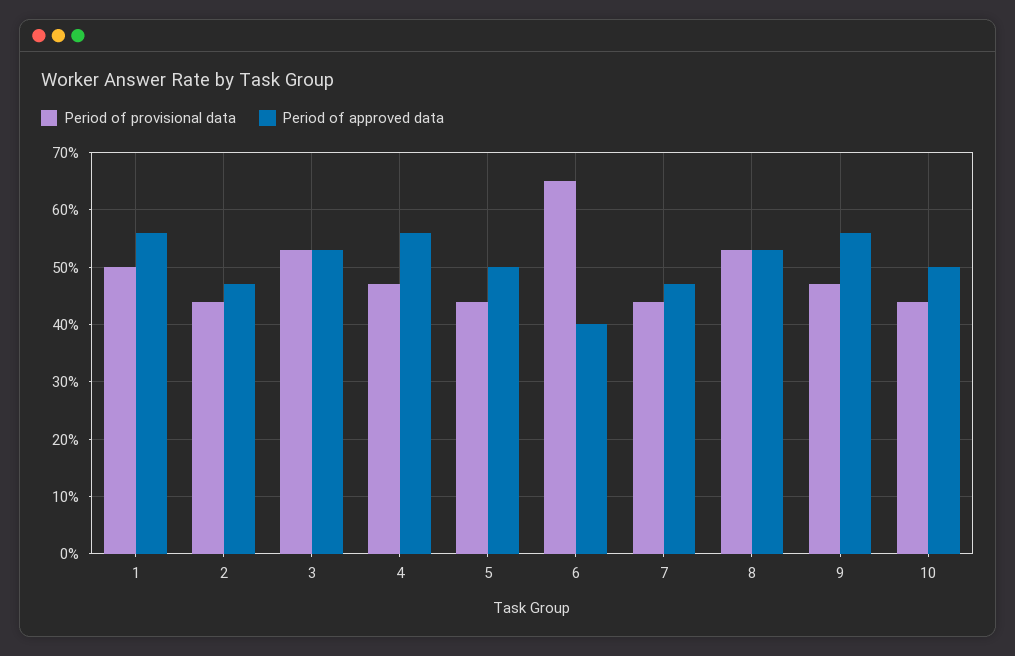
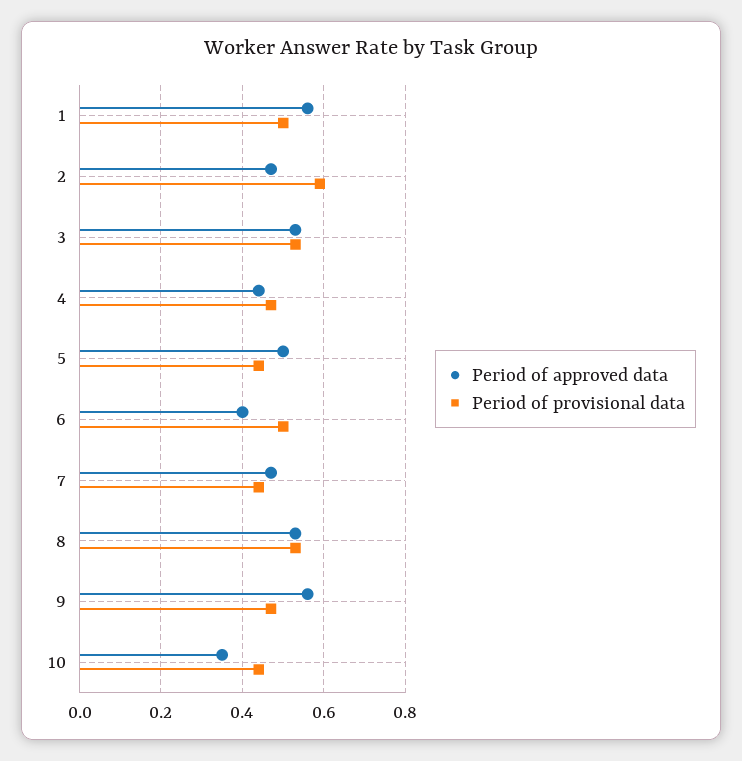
Period of provisional data, 2: 0.45 -> 0.6
Period of approved data, 4: 0.55 -> 0.45
Period of provisional data, 6: 0.65 -> 0.5
Period of approved data, 10: 0.5 -> 0.35

